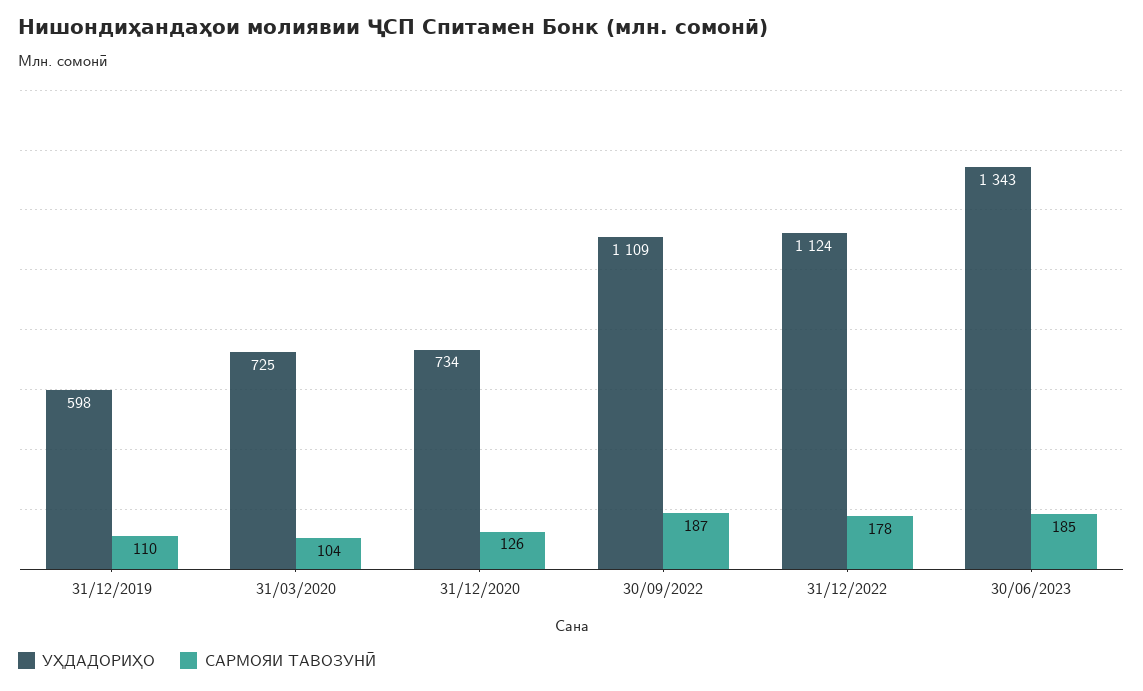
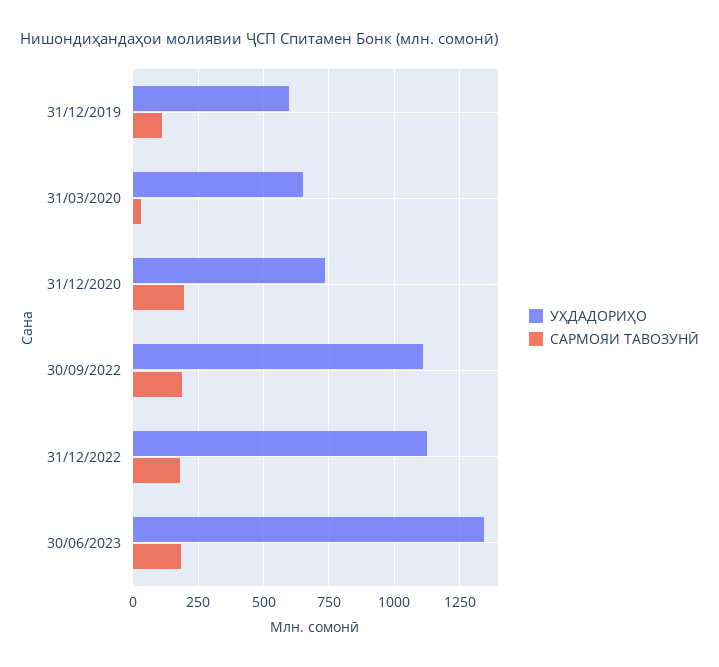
УҲДАДОРИҲО, 31/03/2020: 725 -> 650
САРМОЯИ ТАВОЗУНӢ, 31/03/2020: 104 -> 25
САРМОЯИ ТАВОЗУНӢ, 31/12/2020: 126 -> 200

